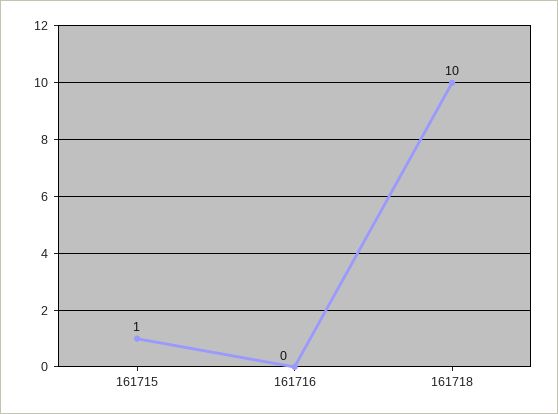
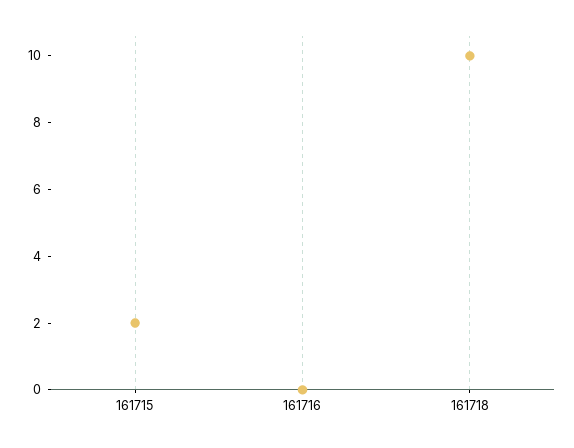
161715: 1 -> 2

